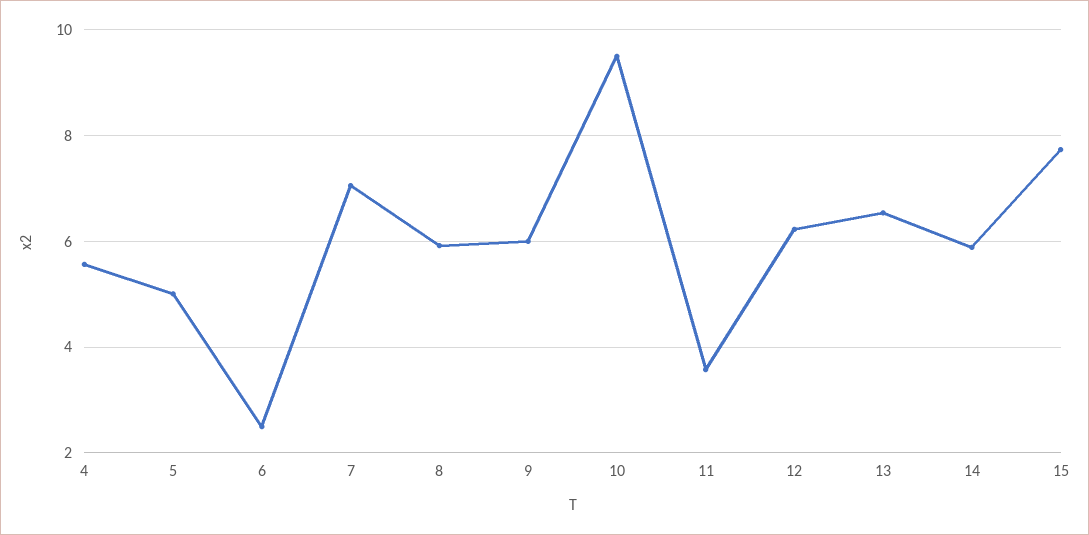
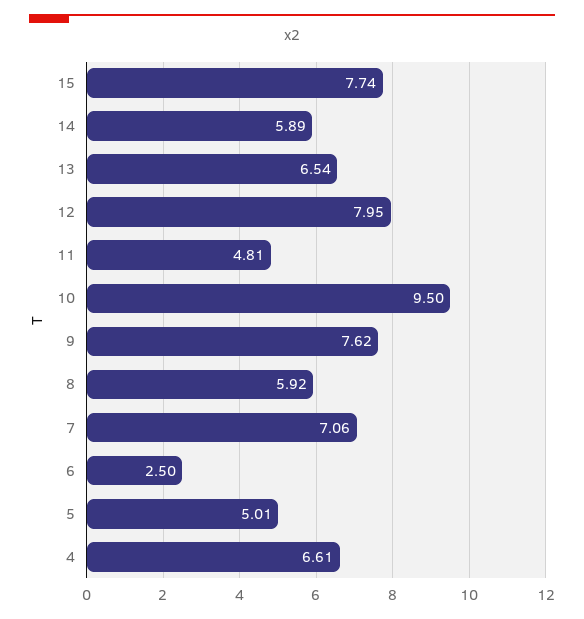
4: 5.6 -> 6.61
9: 6 -> 7.62
11: 3.6 -> 4.81
12: 6.2 -> 7.95

